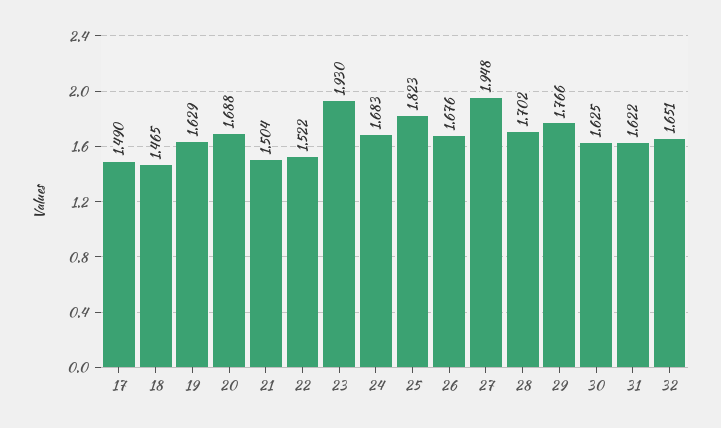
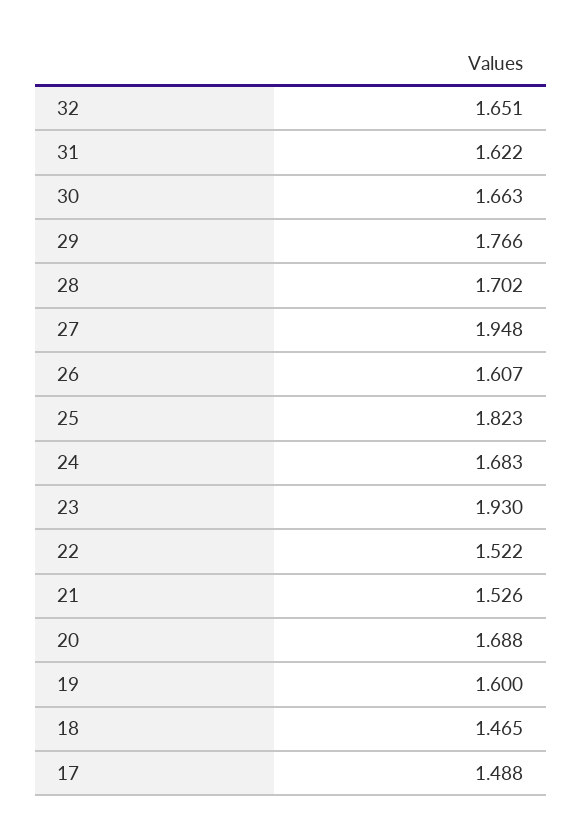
17: 1.49 -> 1.488
19: 1.629 -> 1.6
21: 1.504 -> 1.526
26: 1.676 -> 1.607
30: 1.625 -> 1.663

